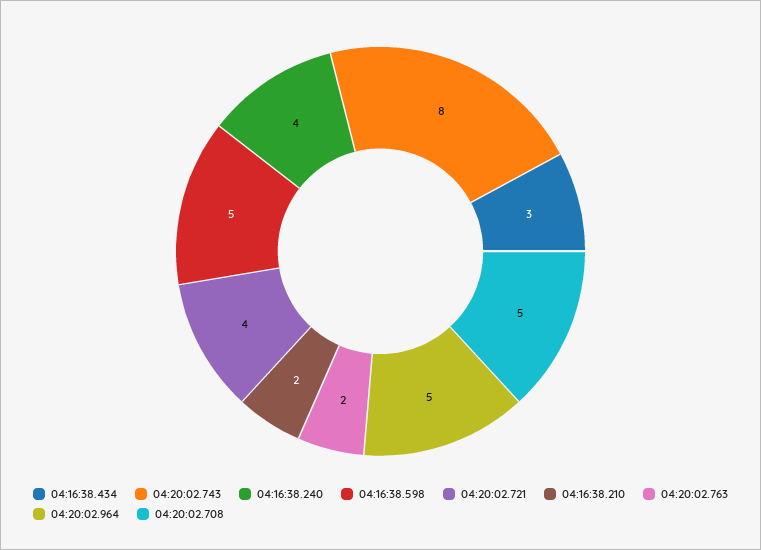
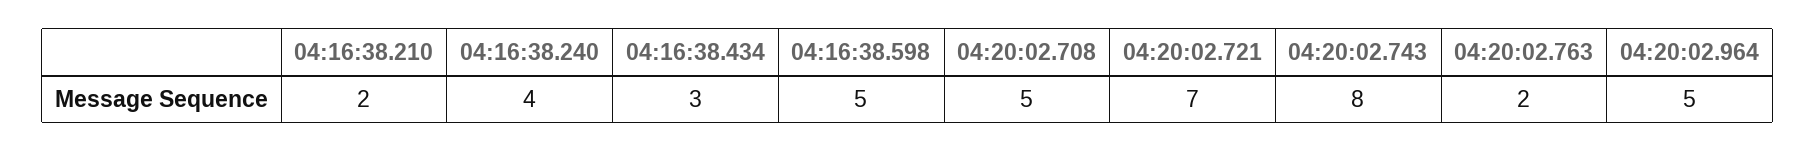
04:20:02.721: 4 -> 7

